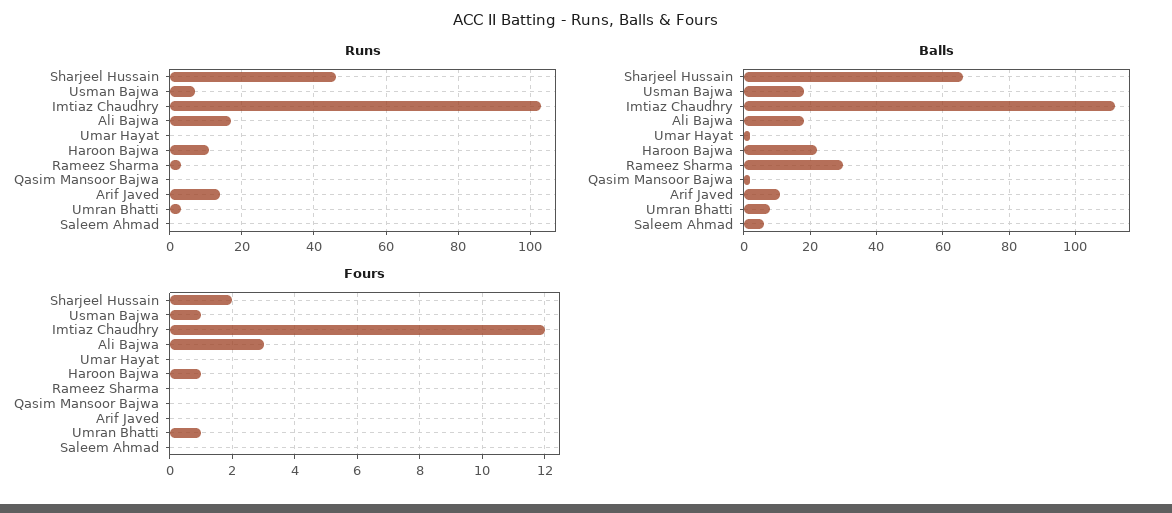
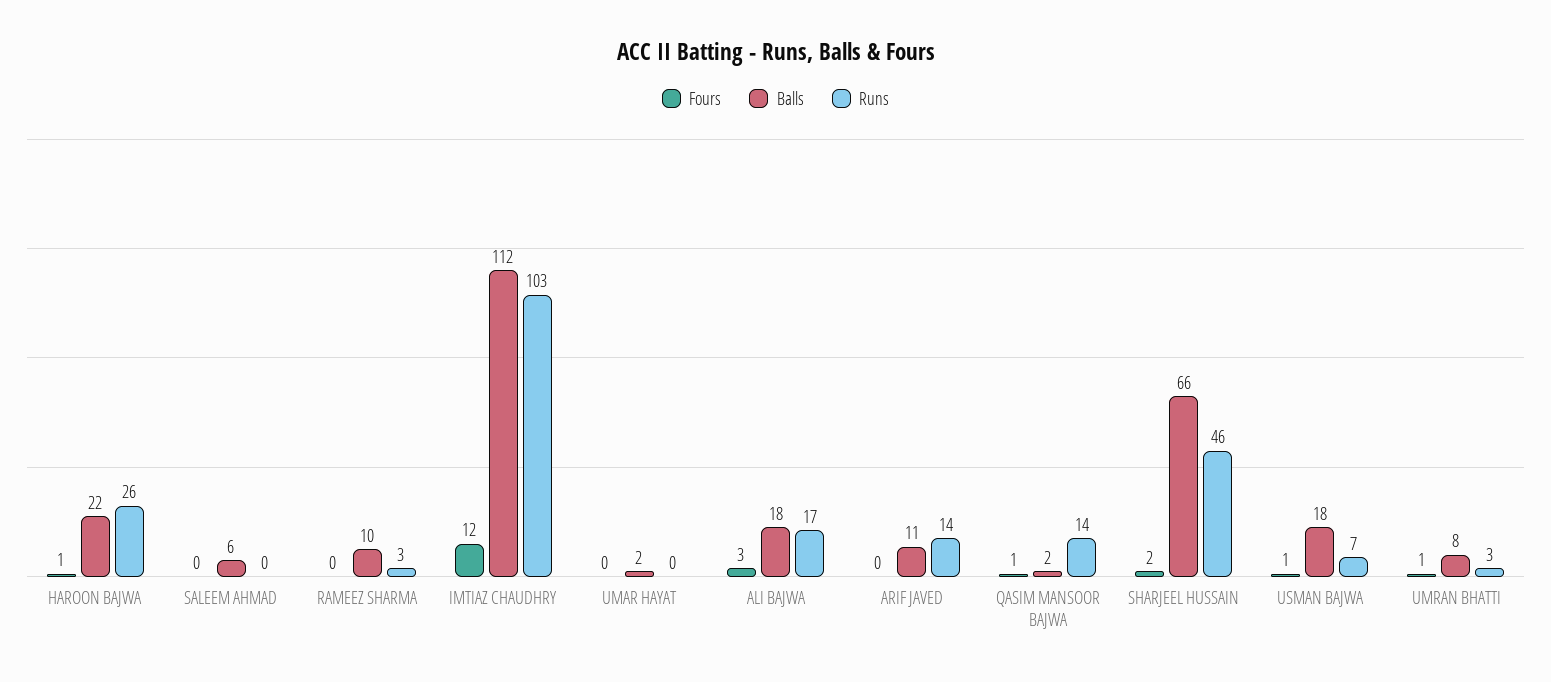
Runs, Haroon Bajwa: 10 -> 26
Runs, Qasim Mansoor Bajwa: 0 -> 14
Balls, Rameez Sharma: 30 -> 10
Fours, Qasim Mansoor Bajwa: 0 -> 1

